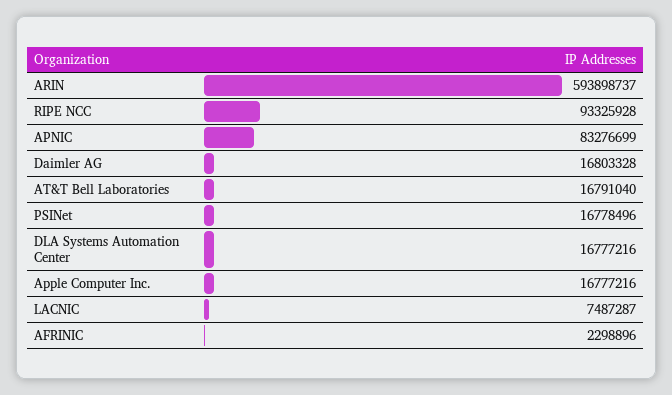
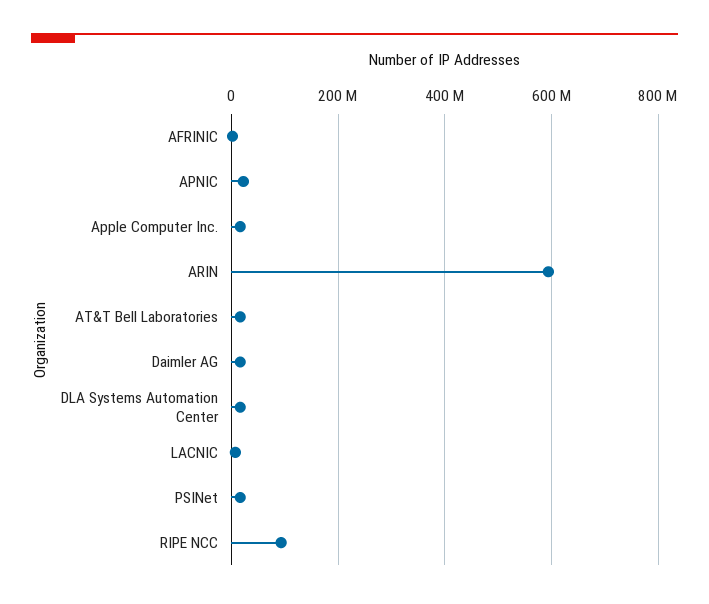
APNIC: 83276699 -> 20000000

